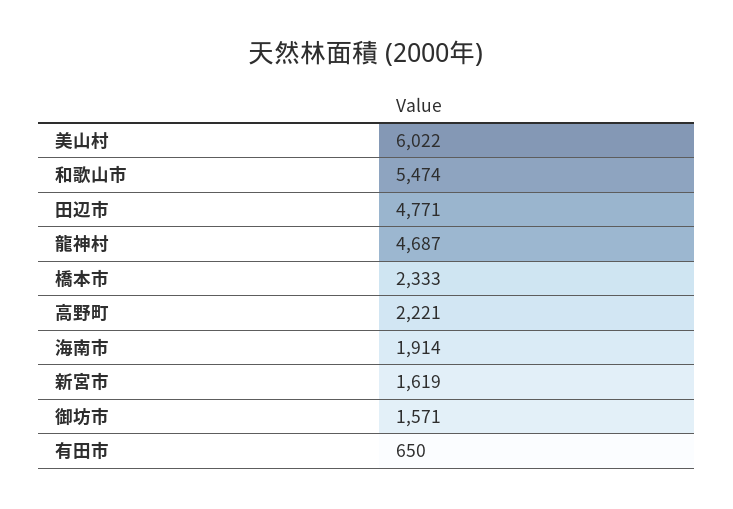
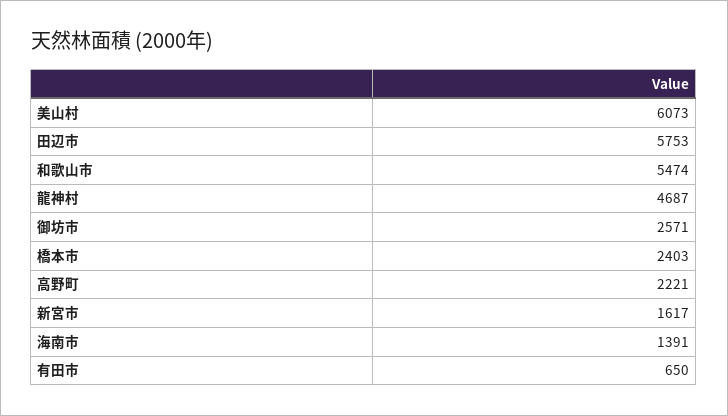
美山村: 6022 -> 6073
田辺市: 4771 -> 5753
橋本市: 2333 -> 2403
海南市: 1914 -> 1391
新宮市: 1619 -> 1617
御坊市: 1571 -> 2571

